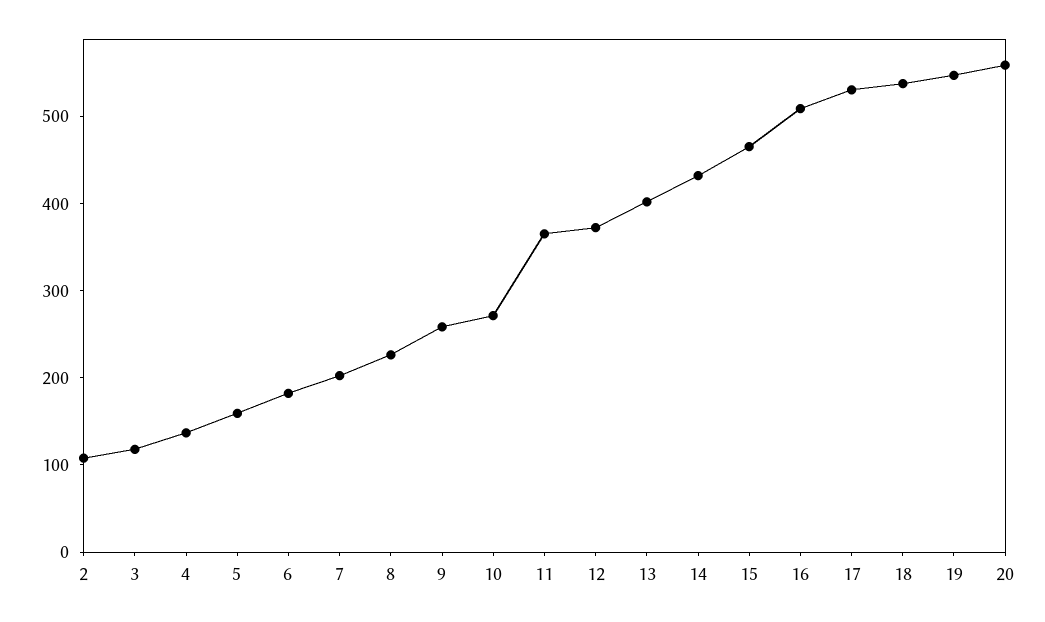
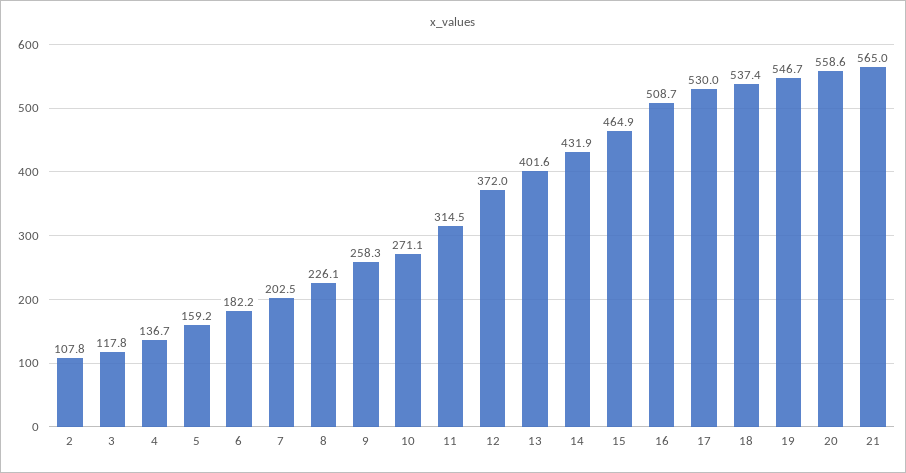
11: 360 -> 314.5
21: none -> 565

